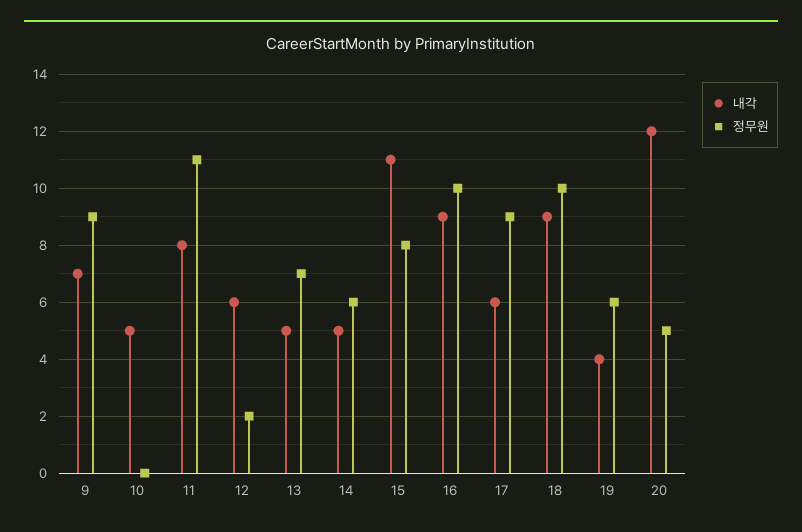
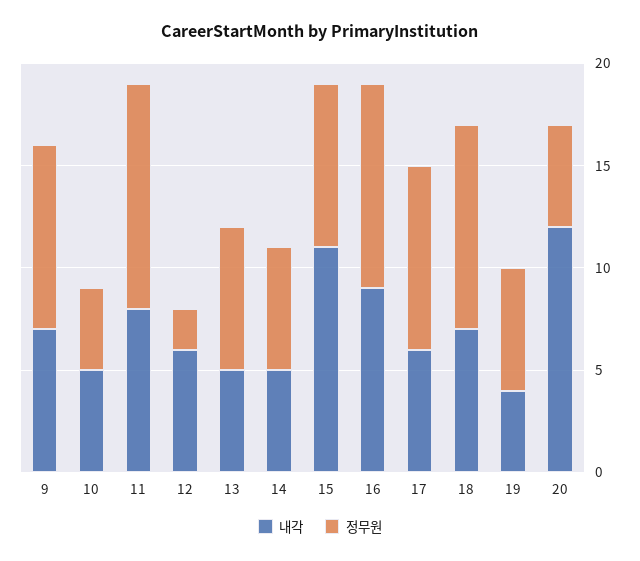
정무원, 10: 0 -> 4
내각, 18: 9 -> 7

